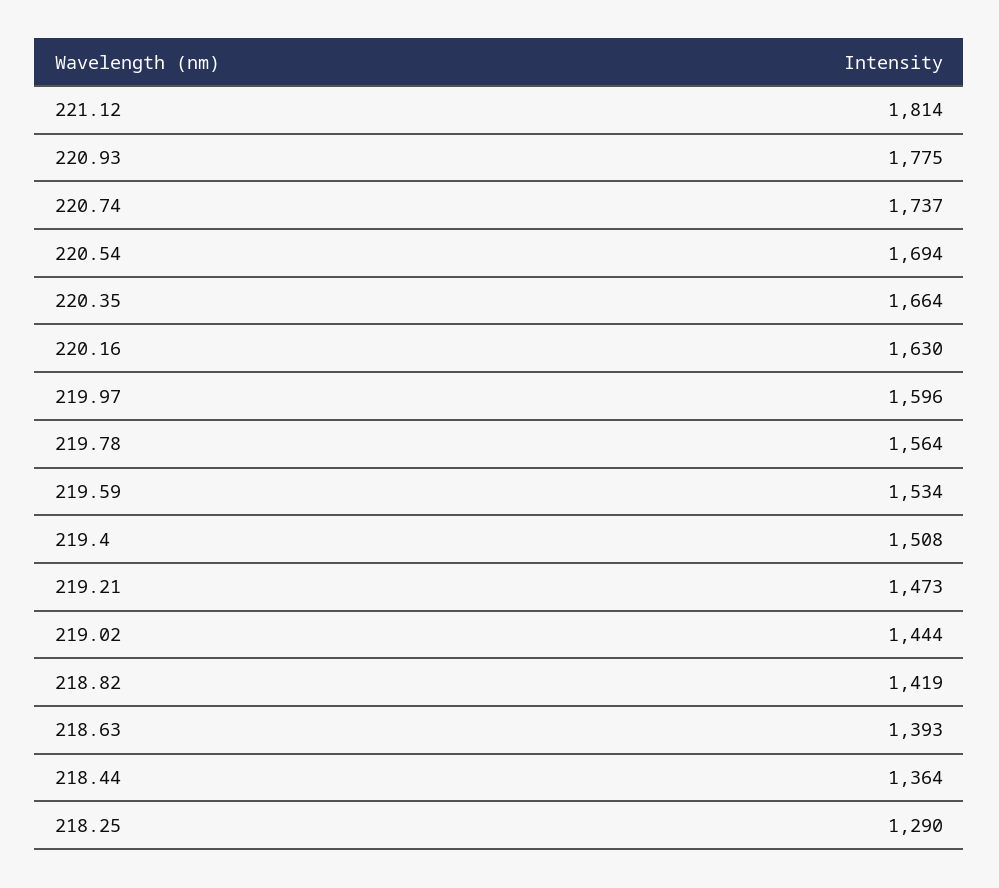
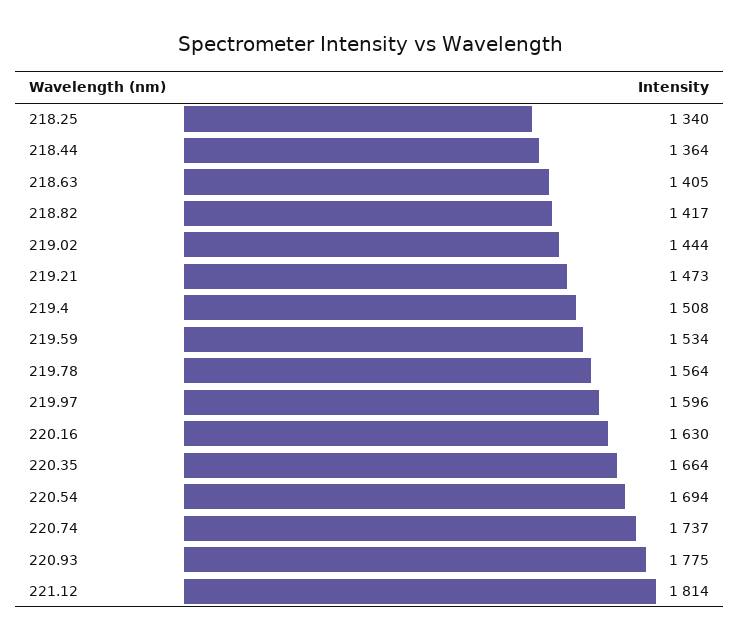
218.82: 1419 -> 1417
218.63: 1393 -> 1405
218.25: 1290 -> 1340

